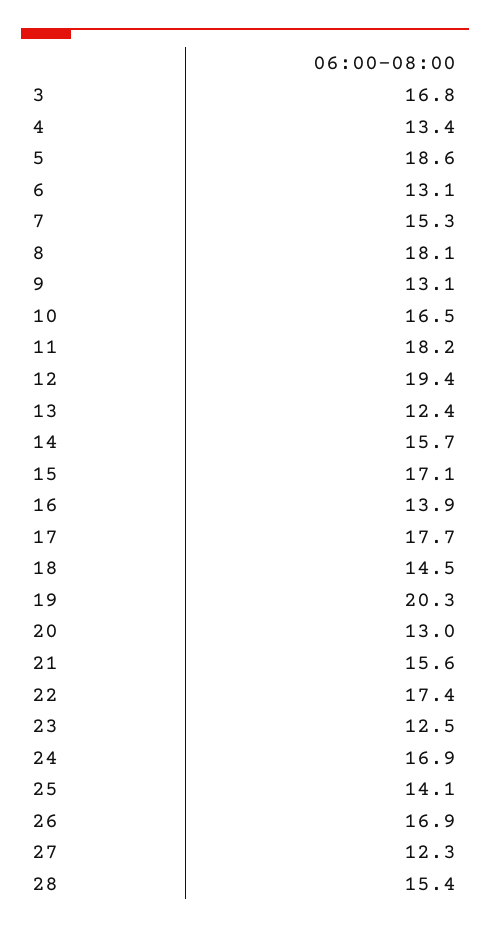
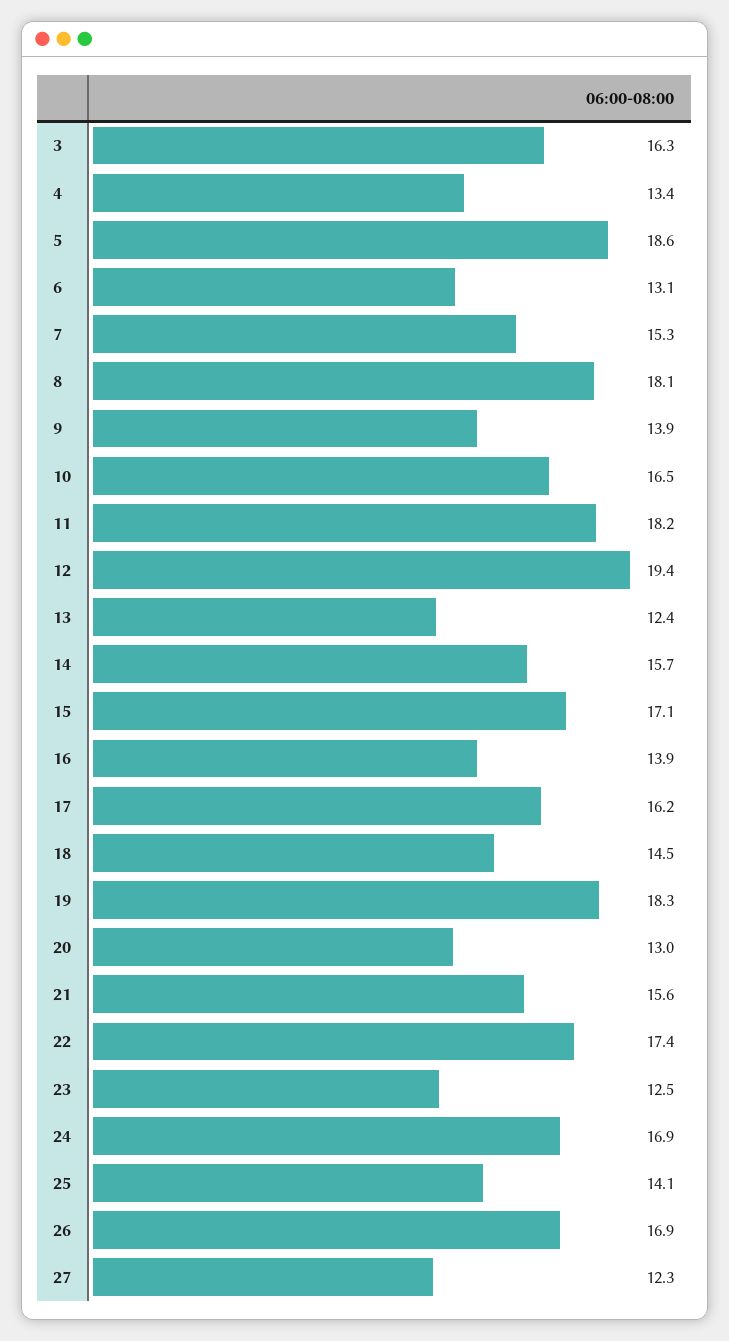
3: 16.8 -> 16.3
9: 13.1 -> 13.9
17: 17.7 -> 16.2
19: 20.3 -> 18.3
28: 15.4 -> none

